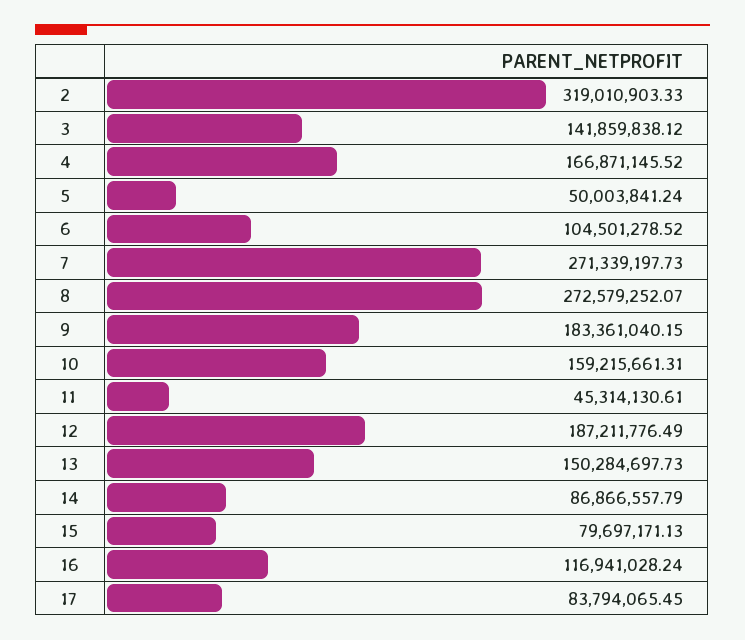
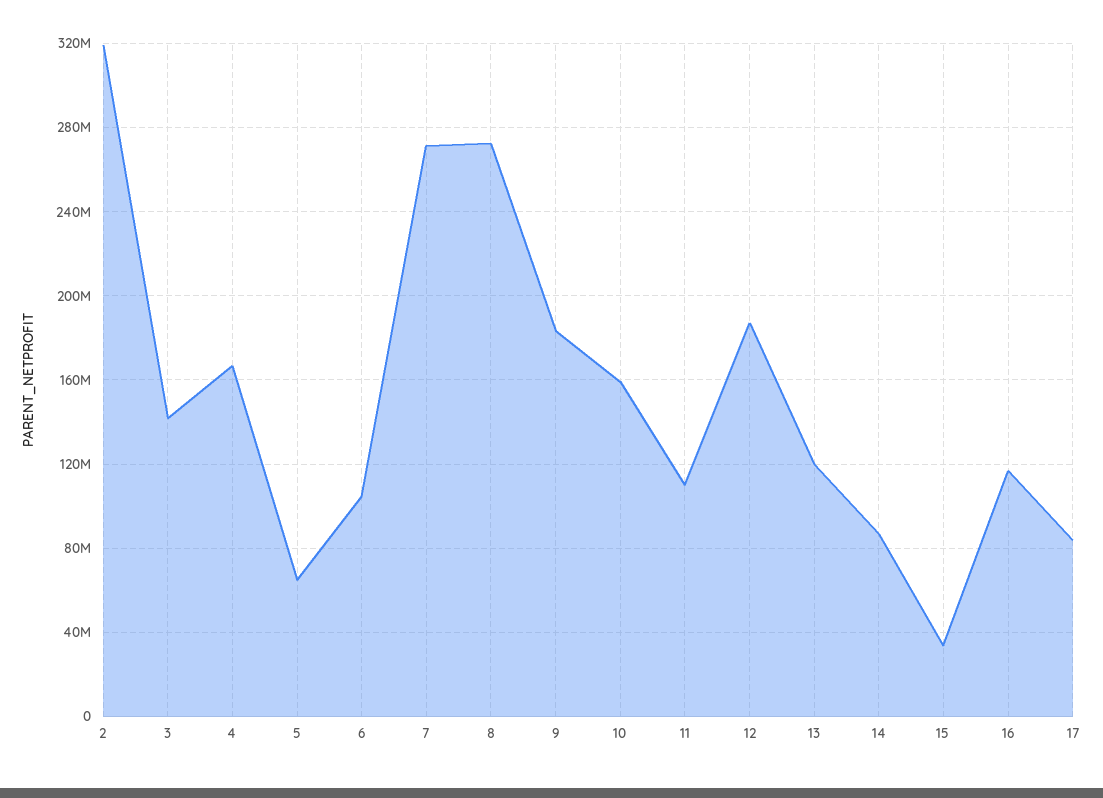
5: 50003841.24 -> 65000000
11: 45314130.61 -> 110000000
13: 150284697.73 -> 120000000
15: 79697171.13 -> 35000000

